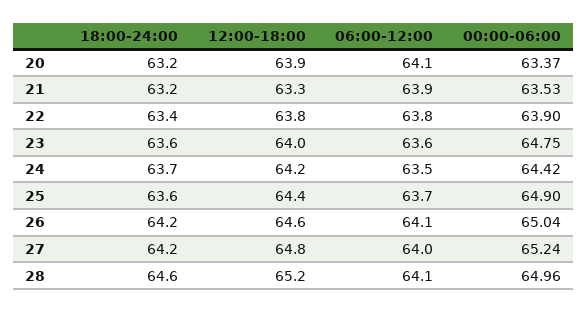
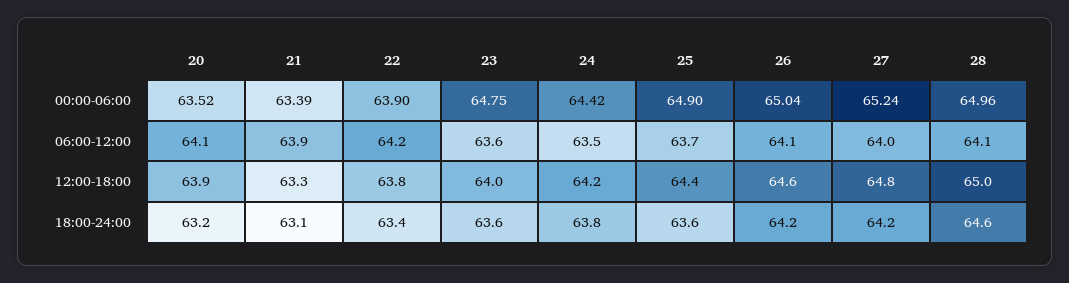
00:00-06:00, 20: 63.37 -> 63.52
18:00-24:00, 21: 63.2 -> 63.1
00:00-06:00, 21: 63.53 -> 63.39
06:00-12:00, 22: 63.8 -> 64.2
18:00-24:00, 24: 63.7 -> 63.8
12:00-18:00, 28: 65.2 -> 65

